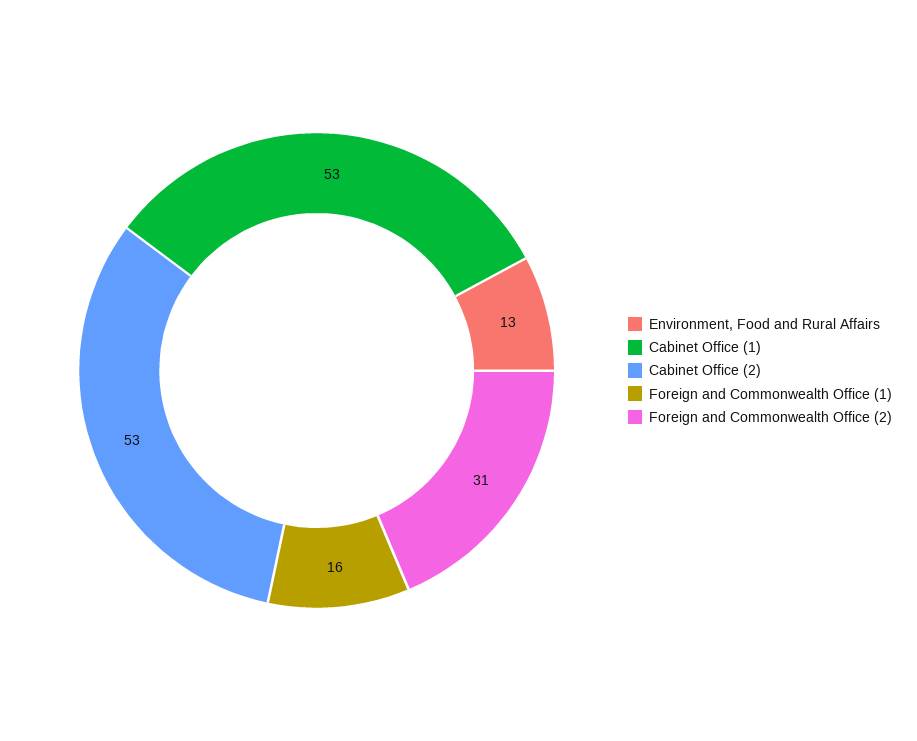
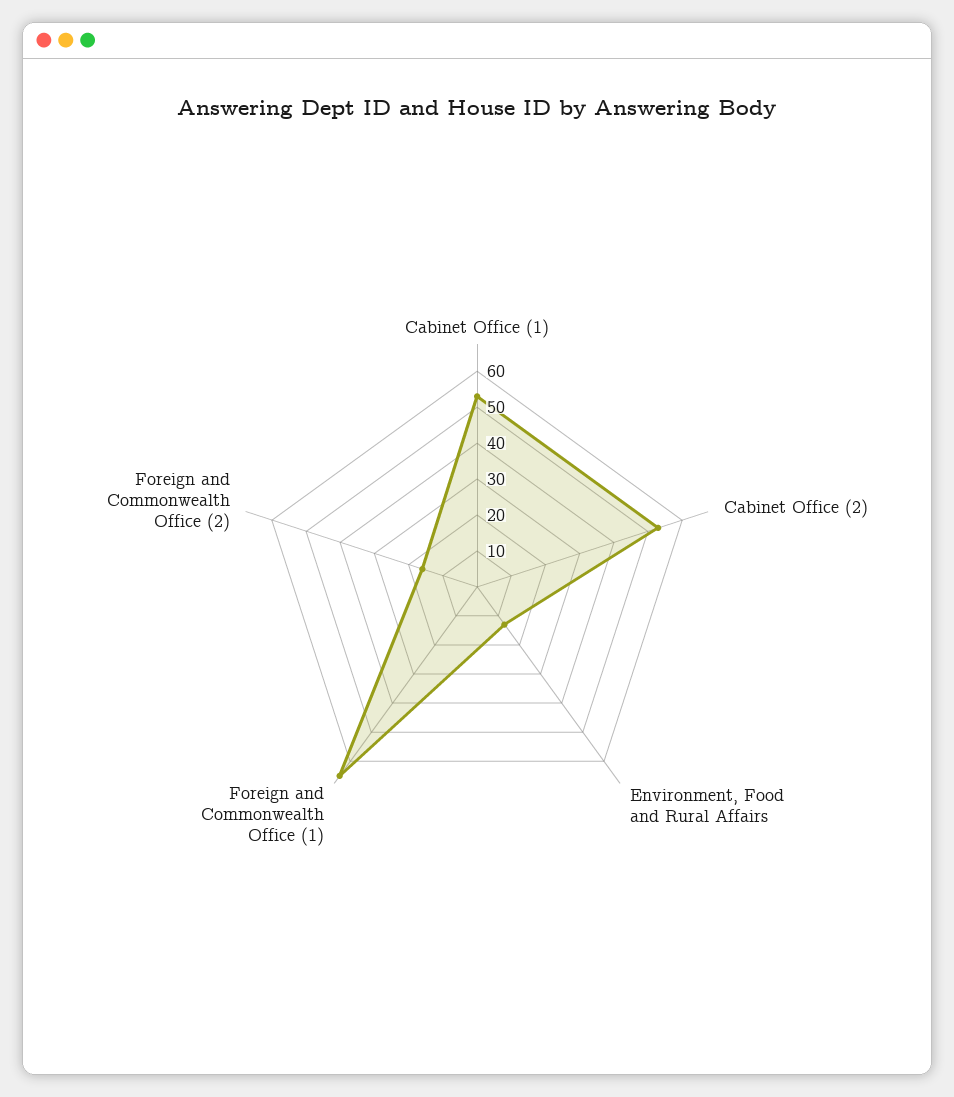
Foreign and Commonwealth Office (1): 16 -> 65
Foreign and Commonwealth Office (2): 31 -> 15

